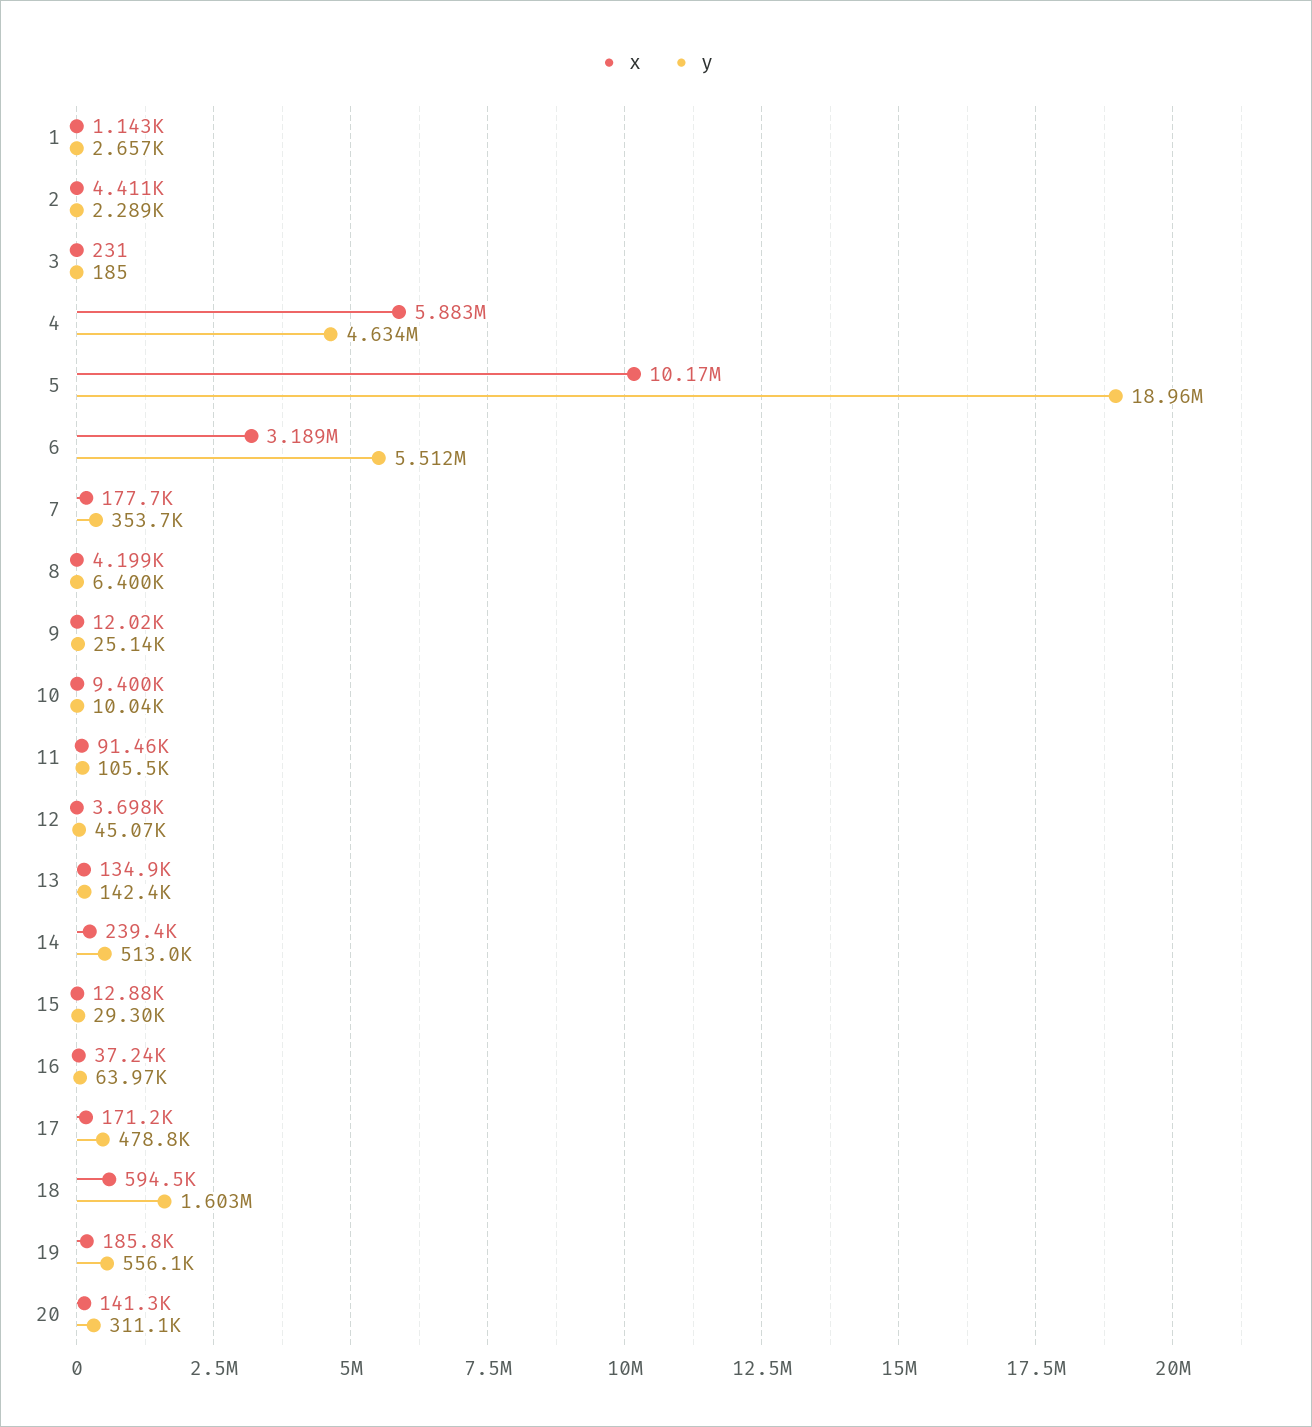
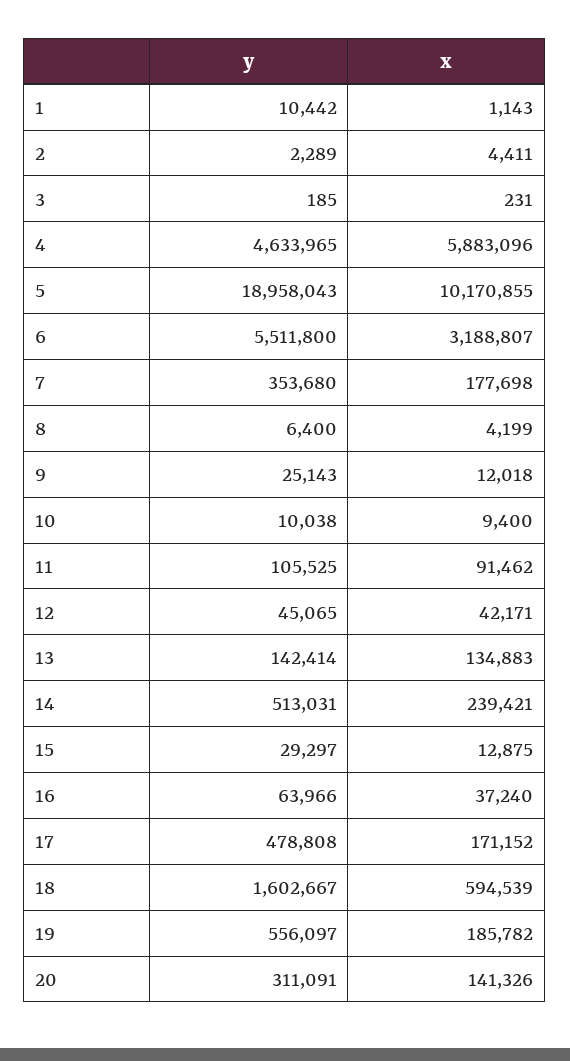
y, 1: 2657 -> 10442
x, 12: 3698 -> 42171

